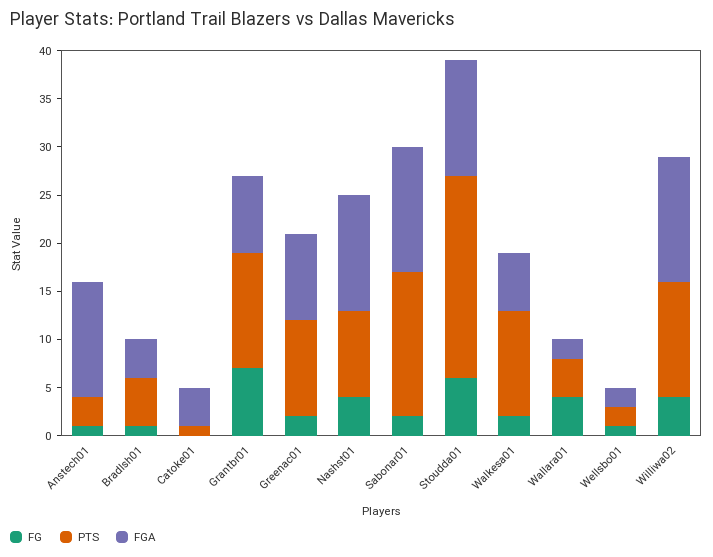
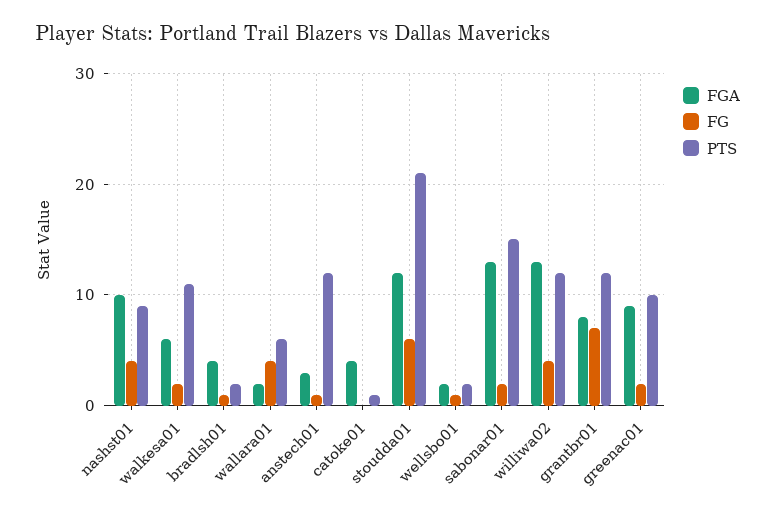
PTS, Anstech01: 3 -> 12
FGA, Anstech01: 12 -> 3
PTS, Bradlsh01: 5 -> 2
FGA, Nashst01: 12 -> 10
PTS, Wallara01: 4 -> 6

